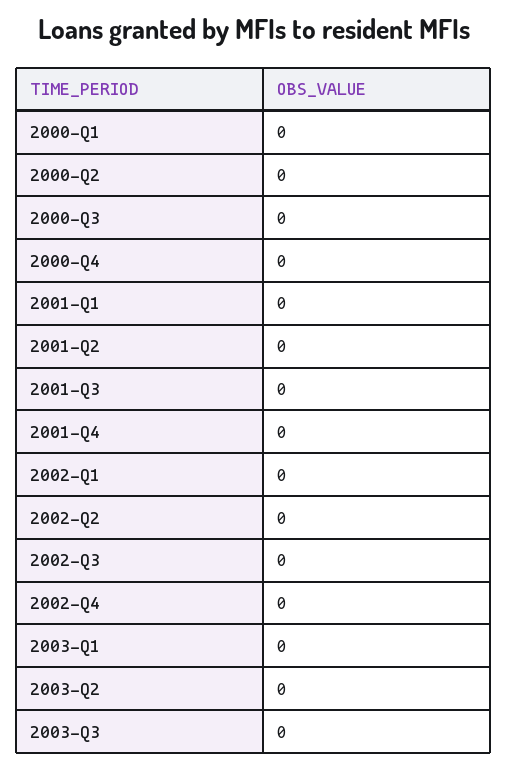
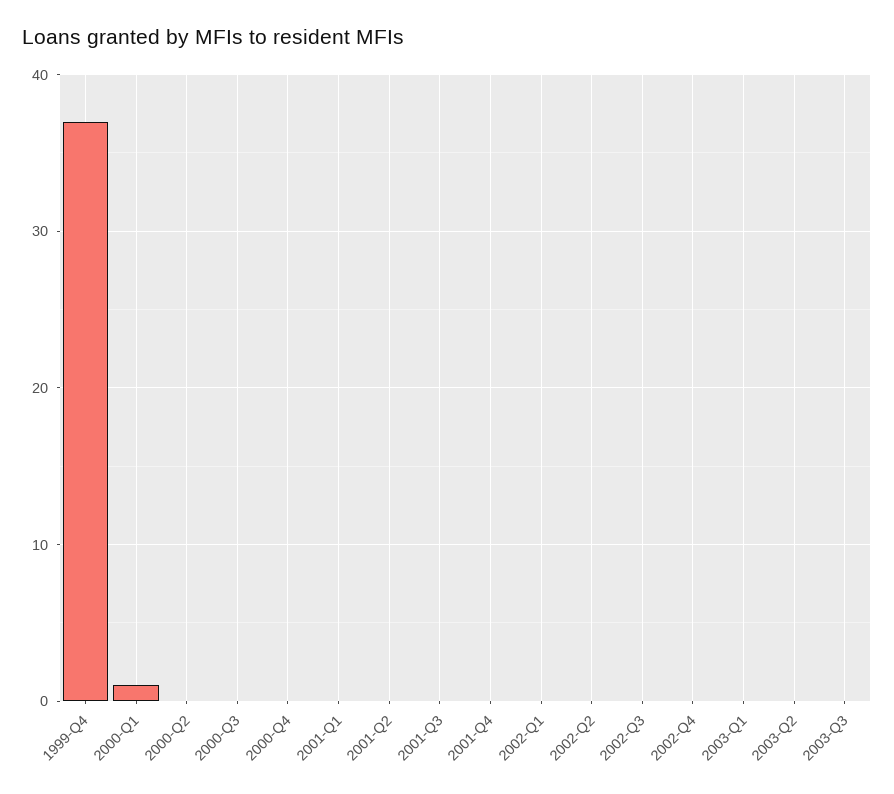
2000-Q1: 0 -> 1
1999-Q4: none -> 37

